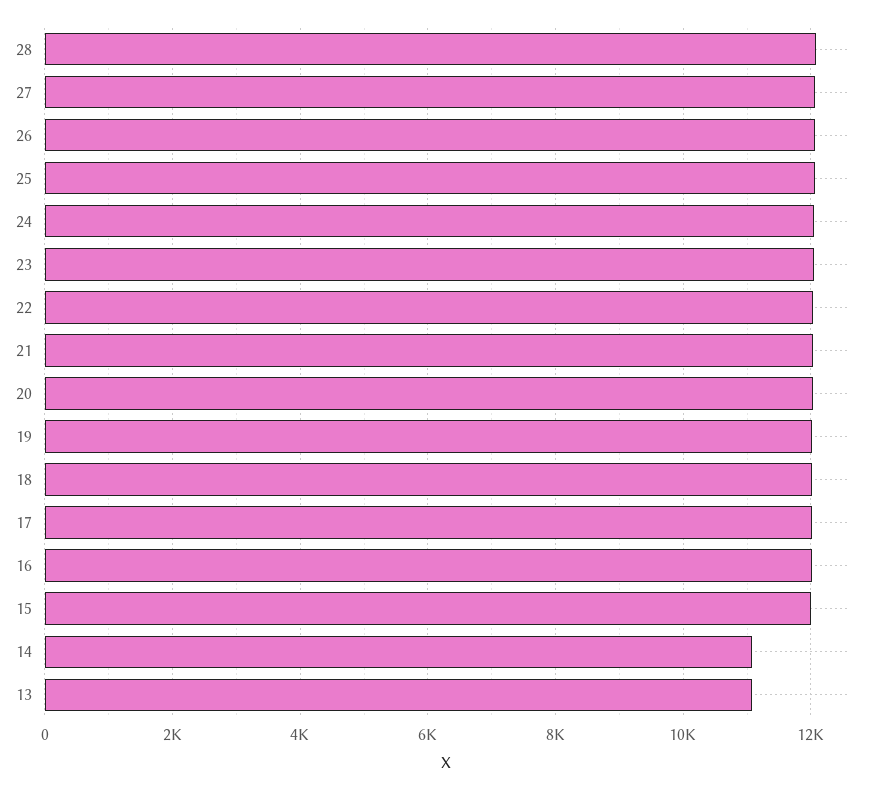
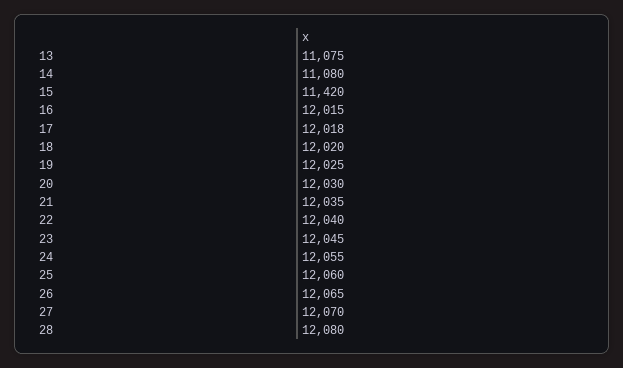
15: 12000 -> 11420

